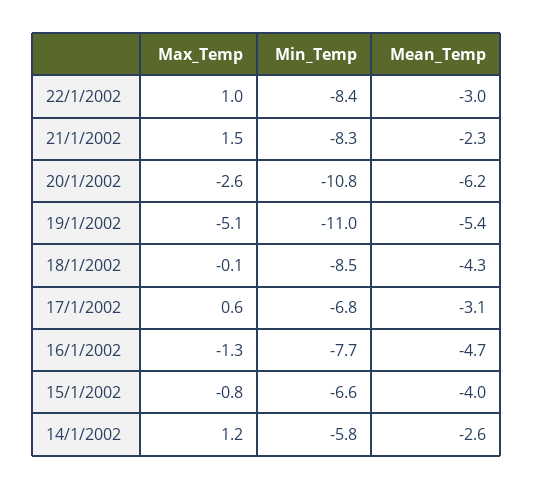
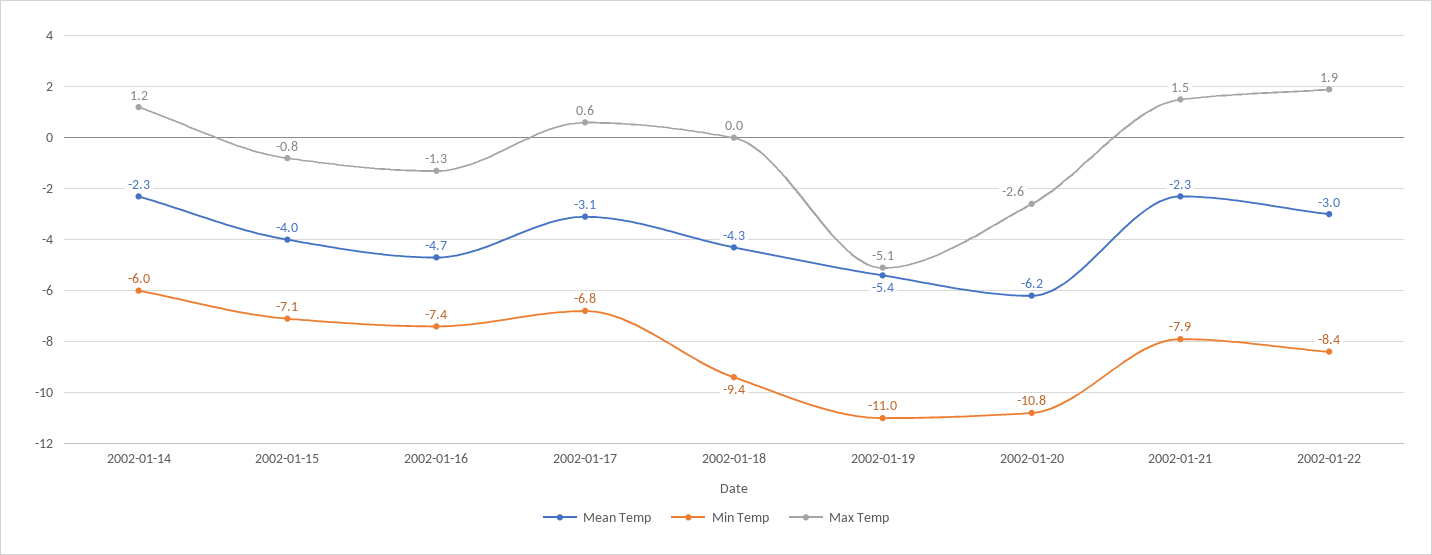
Max_Temp, 22/1/2002: 1 -> 1.9
Min_Temp, 21/1/2002: -8.3 -> -7.9
Max_Temp, 18/1/2002: -0.1 -> 0
Min_Temp, 18/1/2002: -8.5 -> -9.4
Min_Temp, 16/1/2002: -7.7 -> -7.4
Min_Temp, 15/1/2002: -6.6 -> -7.1
Min_Temp, 14/1/2002: -5.8 -> -6
Mean_Temp, 14/1/2002: -2.6 -> -2.3

